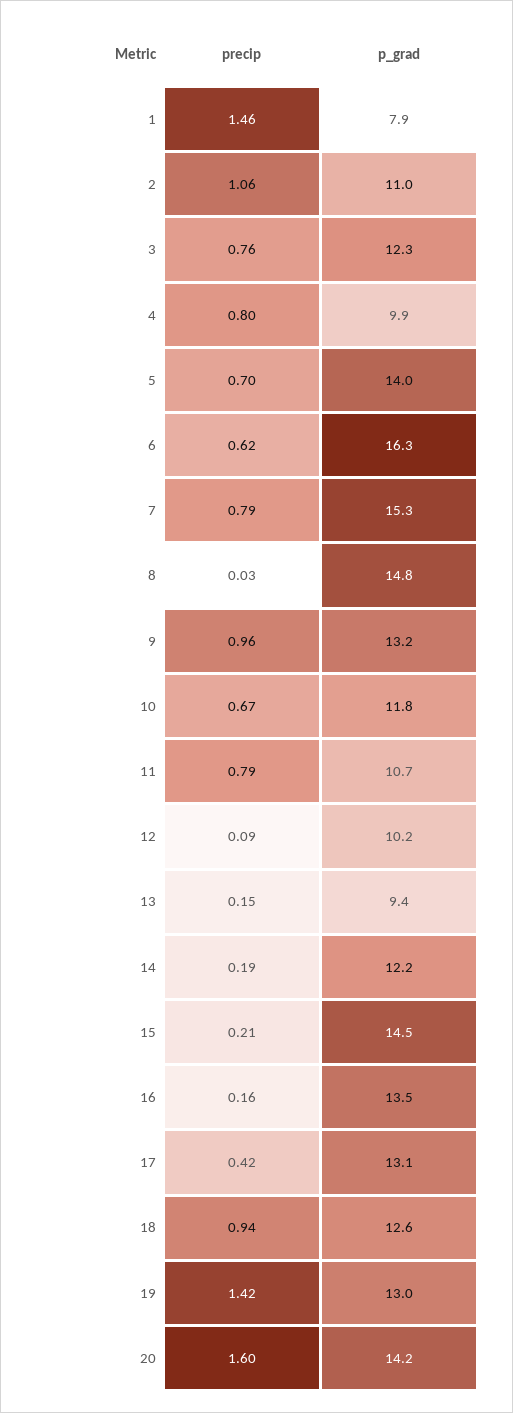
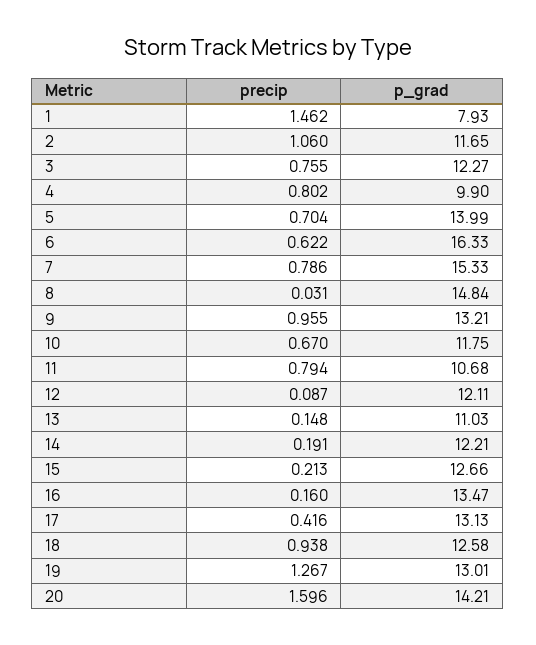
p_grad, 2: 11 -> 11.65
p_grad, 12: 10.2 -> 12.11
p_grad, 13: 9.4 -> 11.03
p_grad, 15: 14.5 -> 12.66
precip, 19: 1.42 -> 1.267

